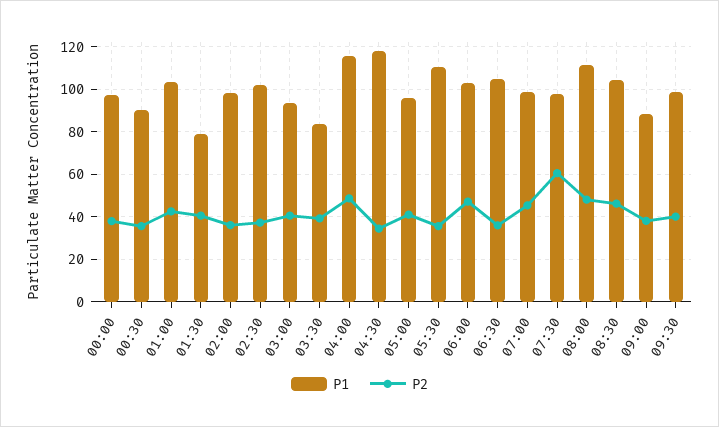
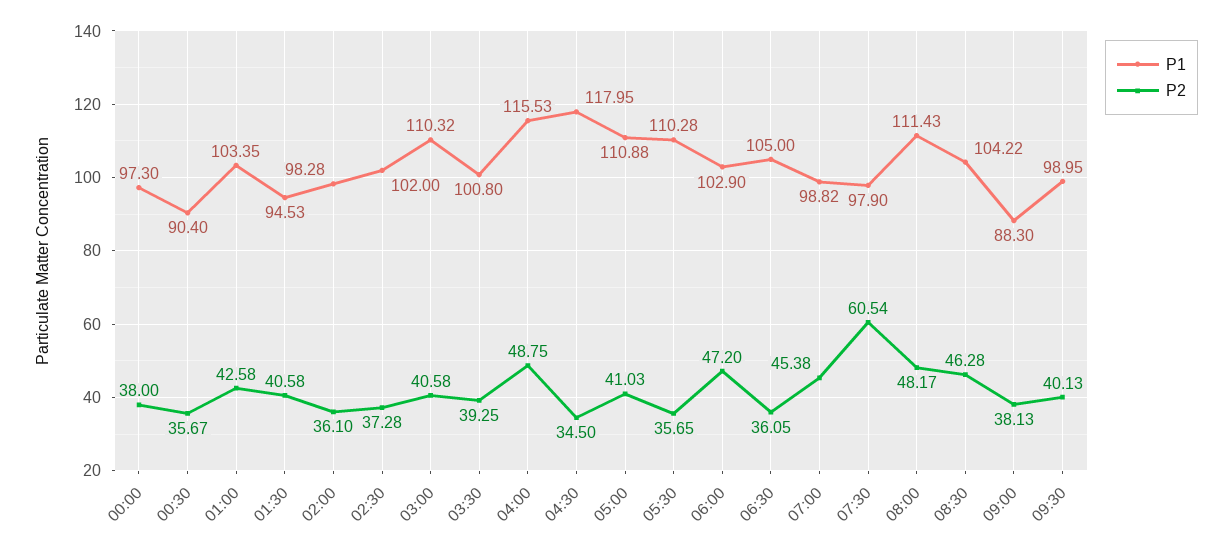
P1, 01:30: 80 -> 94.53
P1, 03:00: 95 -> 110.32
P1, 03:30: 85 -> 100.8
P1, 05:00: 95 -> 110.88

